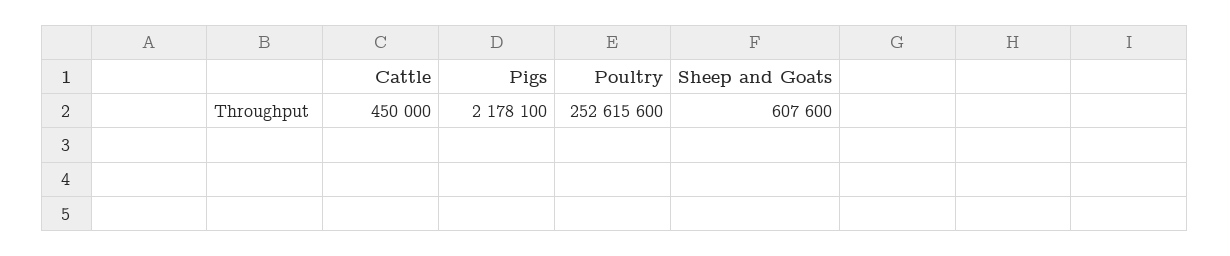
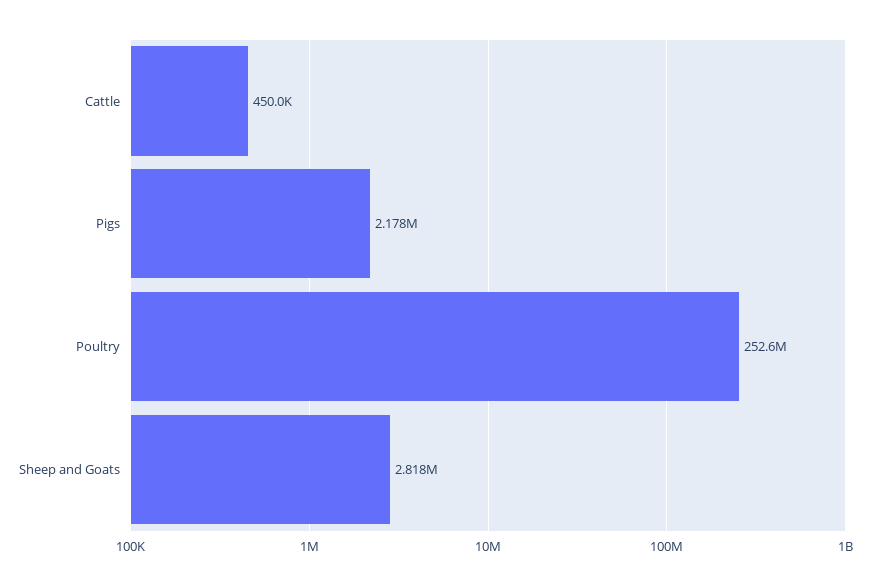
Sheep and Goats: 607600 -> 2818000

